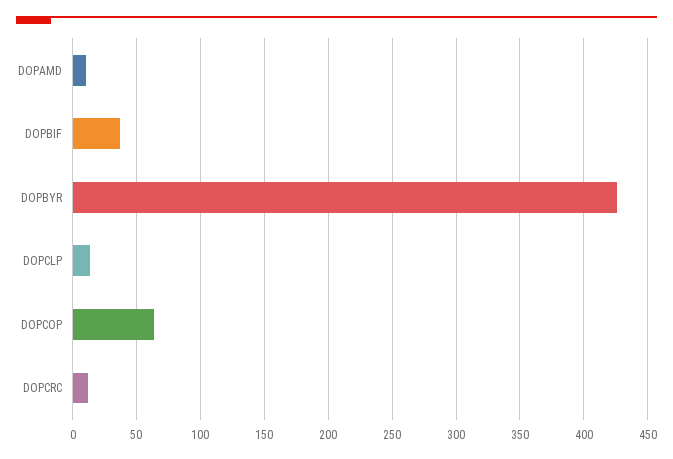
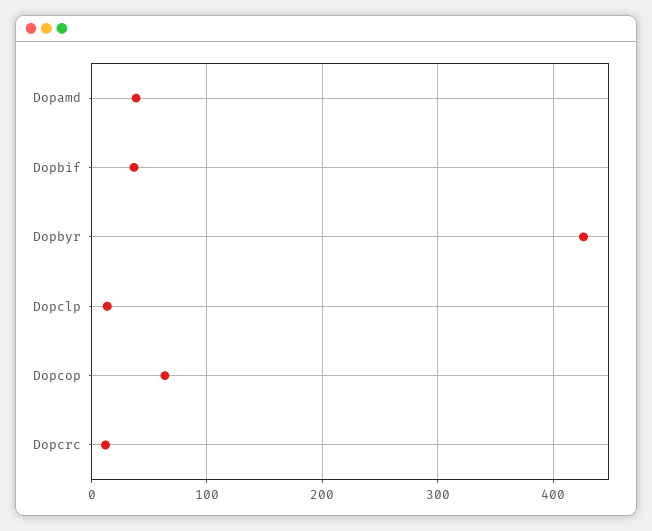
DOPAMD: 10 -> 40

